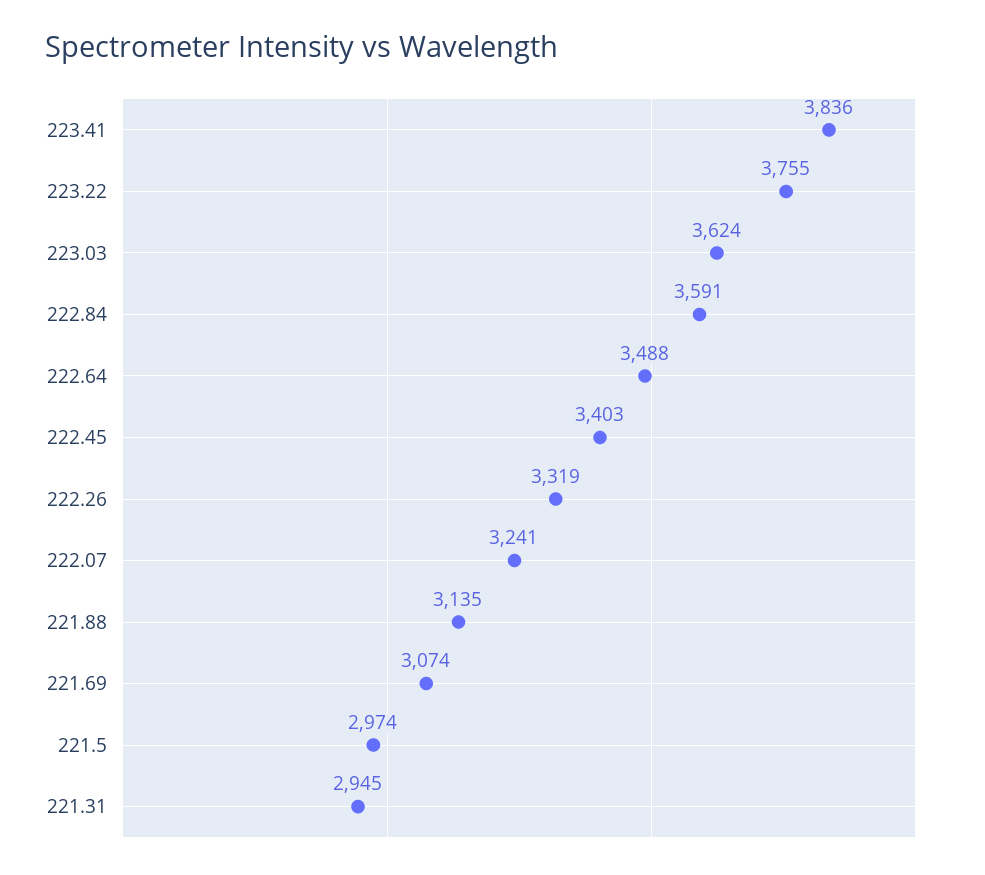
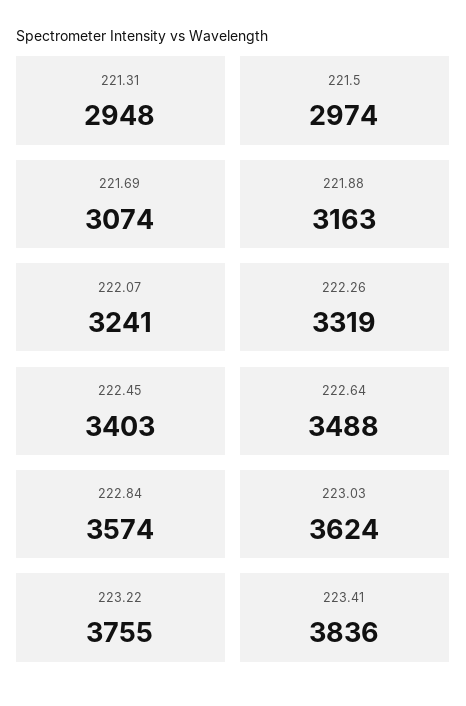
222.84: 3591 -> 3574
221.88: 3135 -> 3163
221.31: 2945 -> 2948

